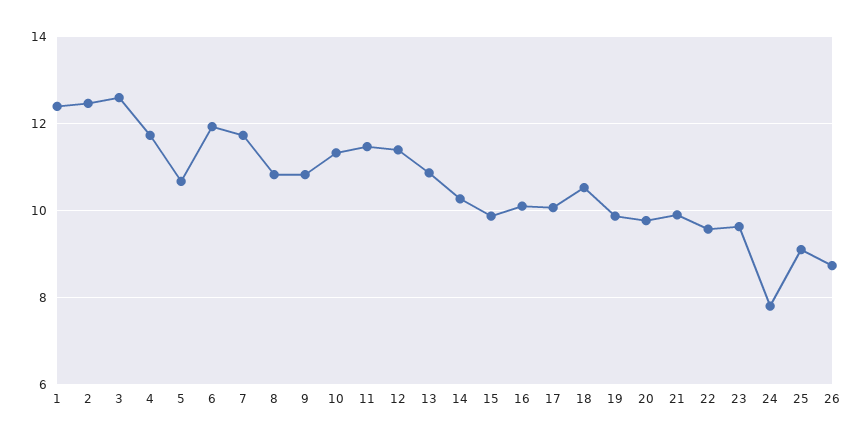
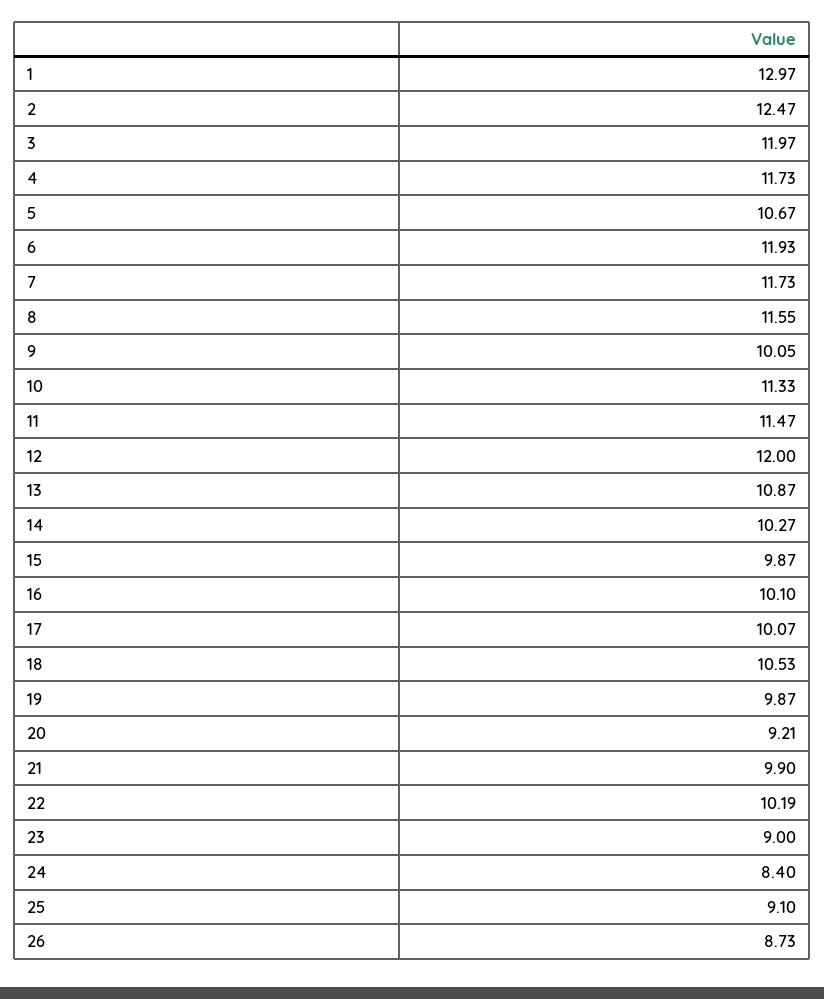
1: 12.4 -> 12.97
3: 12.6 -> 11.97
8: 10.8 -> 11.55
9: 10.8 -> 10.05
12: 11.4 -> 12
20: 9.8 -> 9.21
22: 9.6 -> 10.19
23: 9.6 -> 9
24: 7.8 -> 8.4

